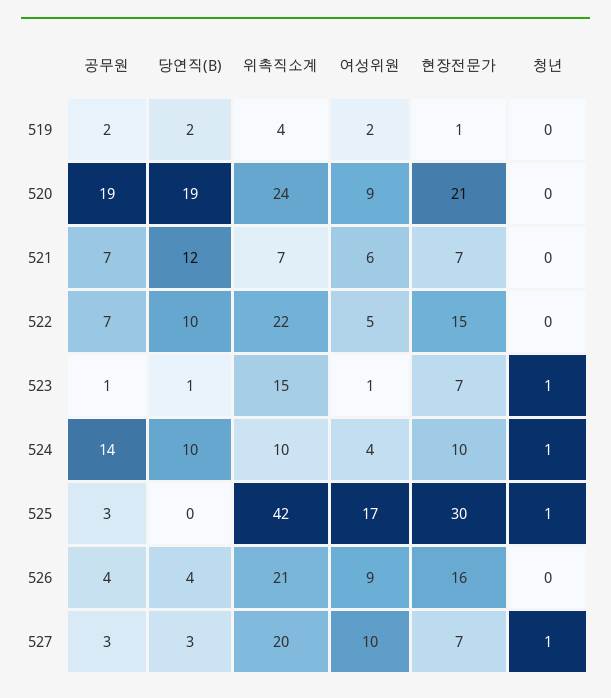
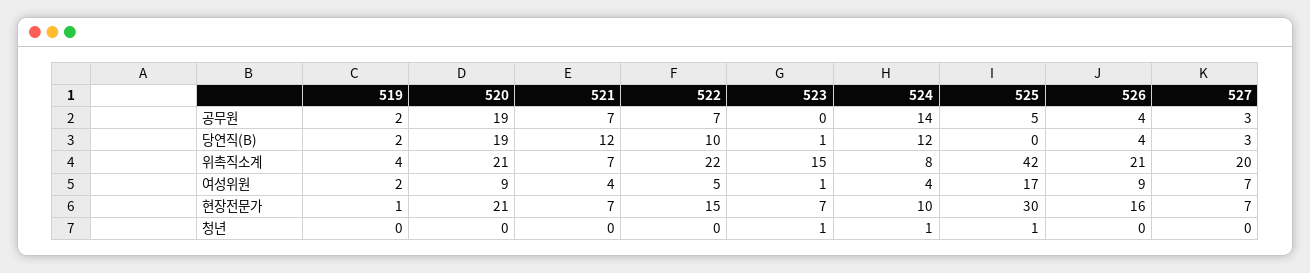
위촉직소계, 520: 24 -> 21
여성위원, 521: 6 -> 4
공무원, 523: 1 -> 0
당연직(B), 524: 10 -> 12
위촉직소계, 524: 10 -> 8
공무원, 525: 3 -> 5
여성위원, 527: 10 -> 7
청년, 527: 1 -> 0

